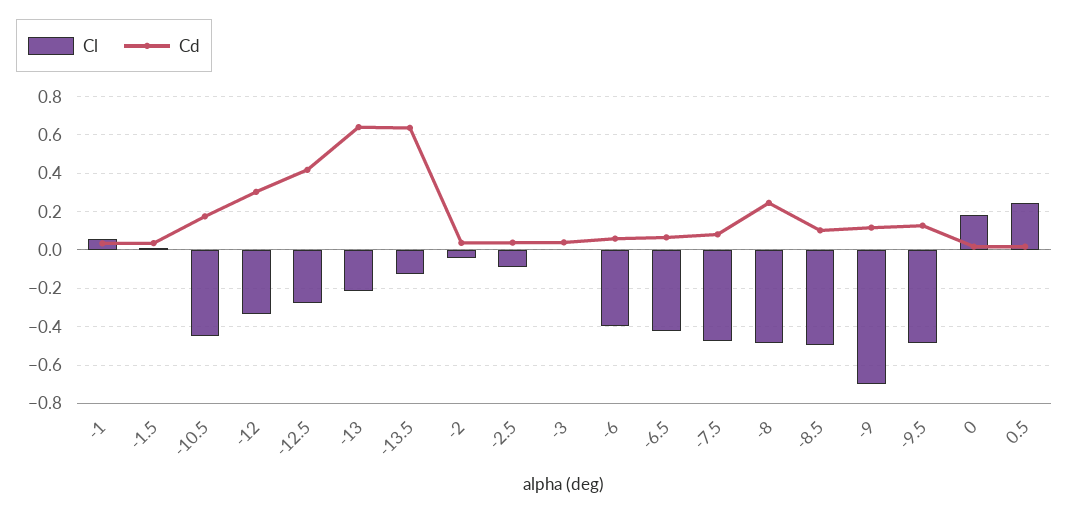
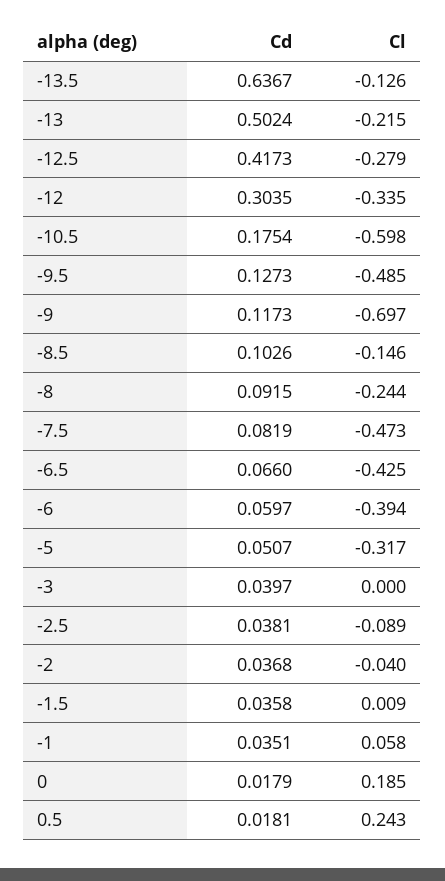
Cl, -10.5: -0.45 -> -0.598
Cd, -13: 0.65 -> 0.5024
Cl, -8: -0.5 -> -0.244
Cd, -8: 0.25 -> 0.0915
Cl, -8.5: -0.5 -> -0.146
Cd, -5: none -> 0.0507
Cl, -5: none -> -0.317

